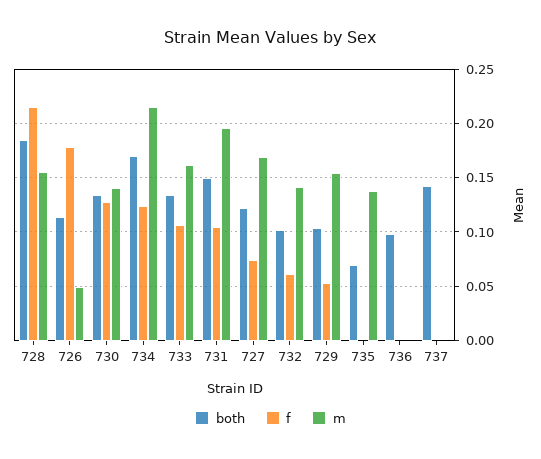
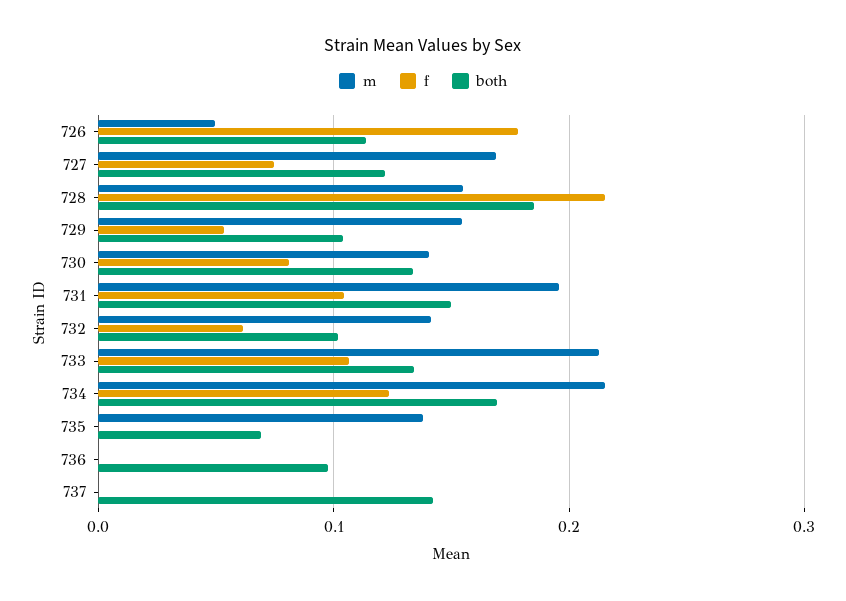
f, 730: 0.13 -> 0.08
m, 733: 0.16 -> 0.21

